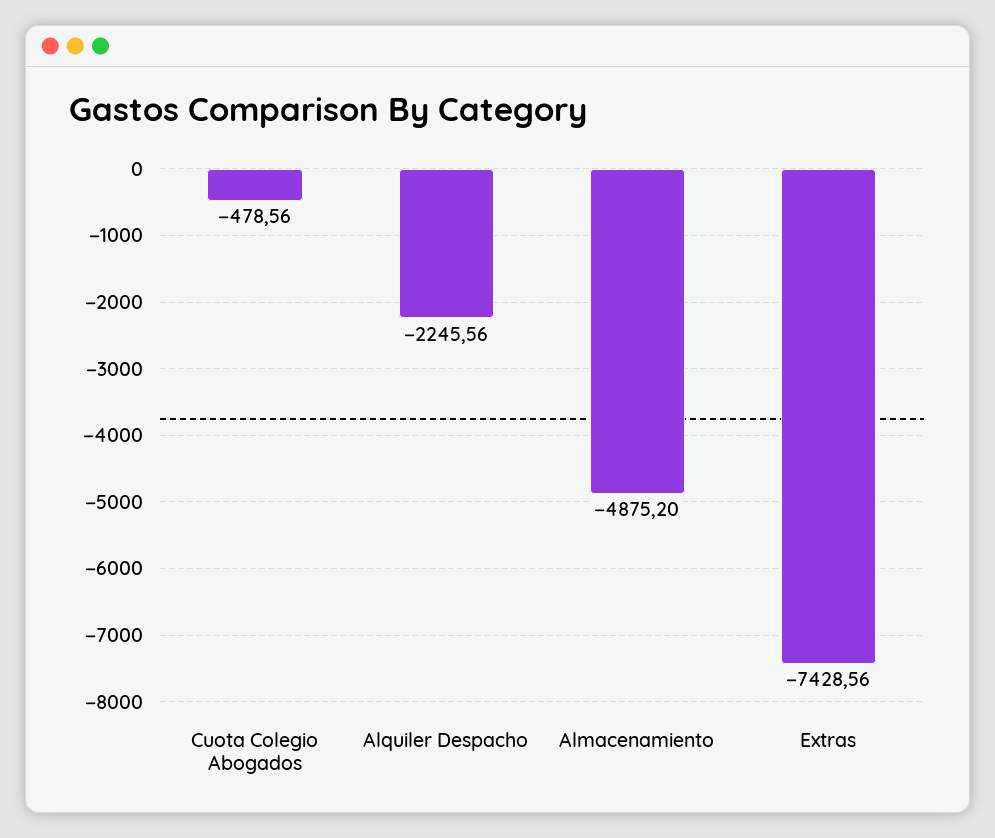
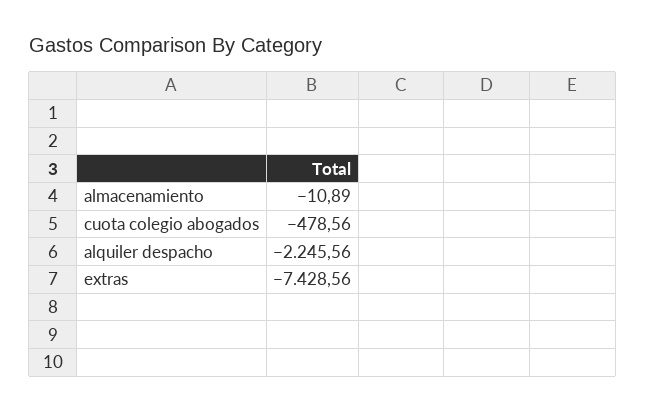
Almacenamiento: -4875.2 -> -10.89

